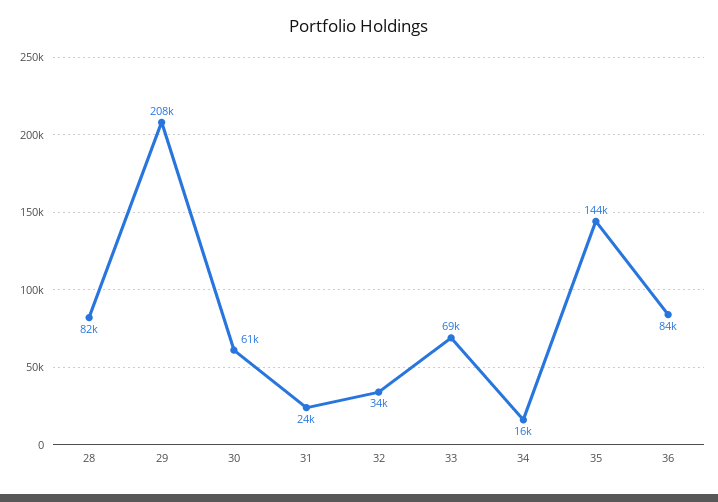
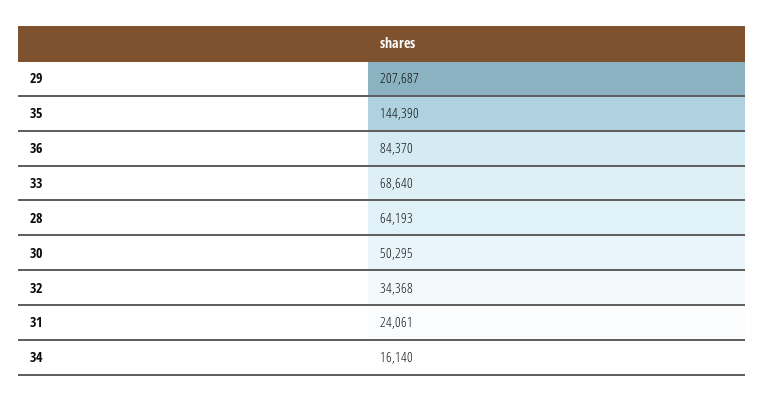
28: 82000 -> 64193
30: 61000 -> 50295

